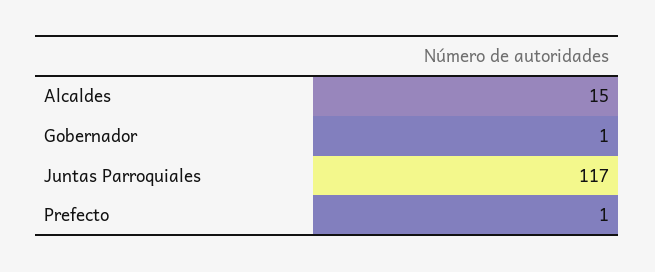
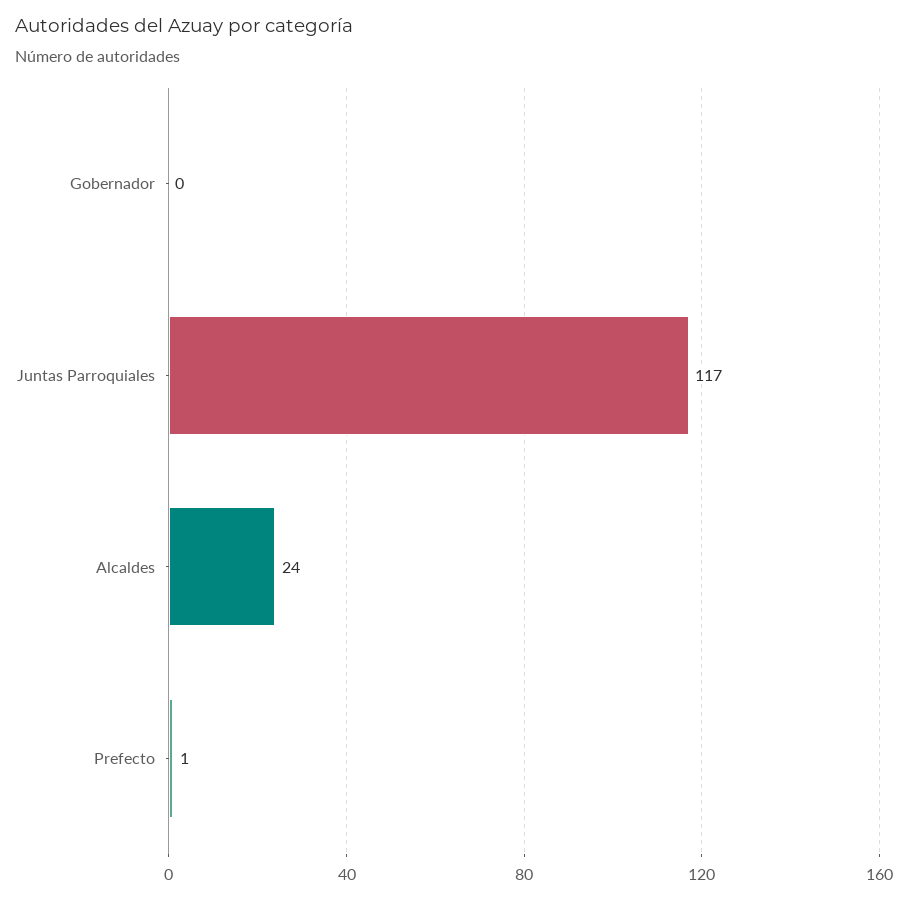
Alcaldes: 15 -> 24
Gobernador: 1 -> 0

